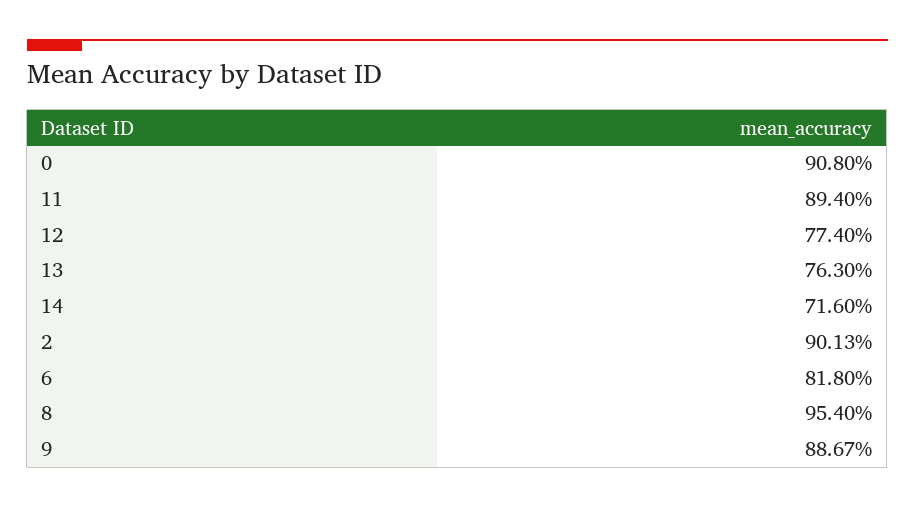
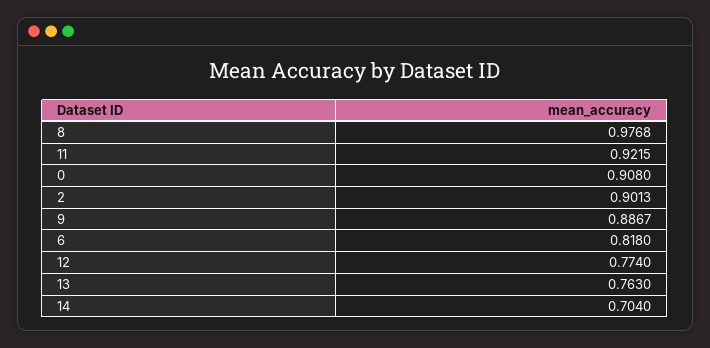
11: 0.894 -> 0.9215
14: 0.716 -> 0.704
8: 0.954 -> 0.9768

